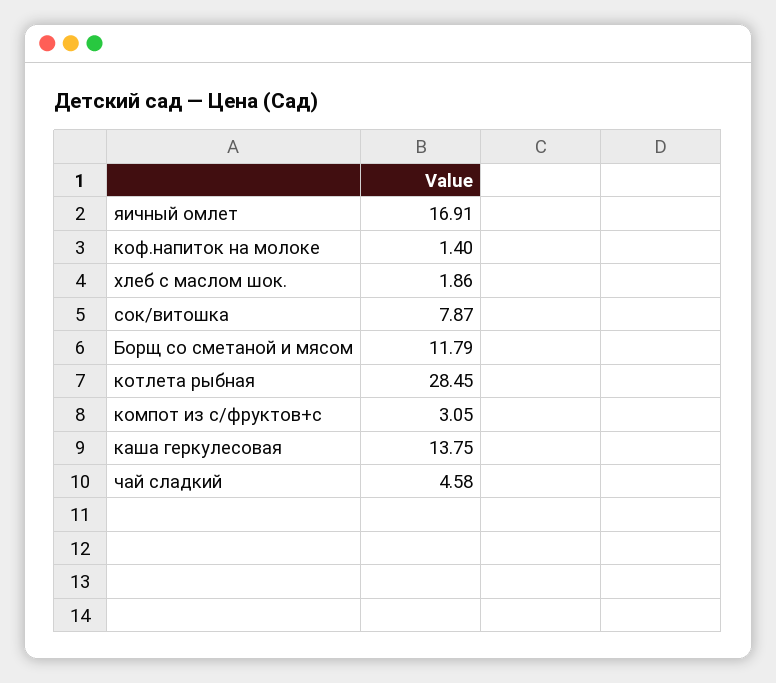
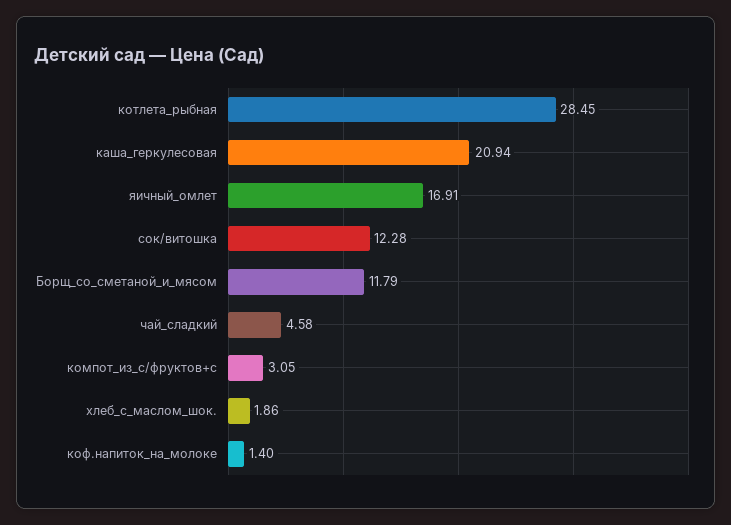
сок/витошка: 7.87 -> 12.28
каша геркулесовая: 13.75 -> 20.94

